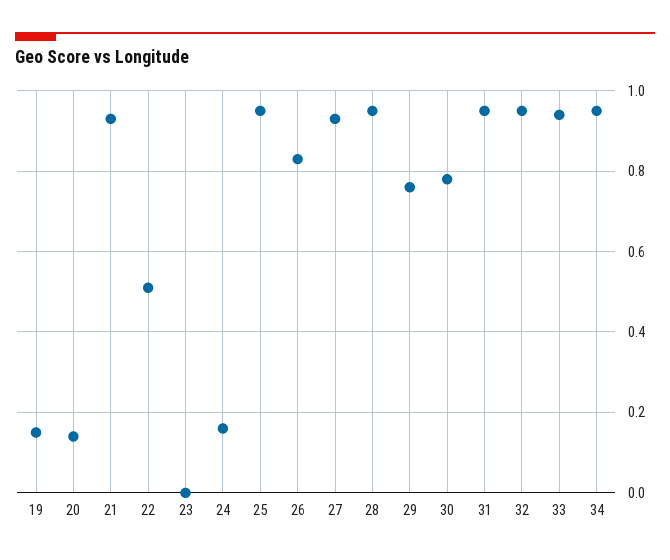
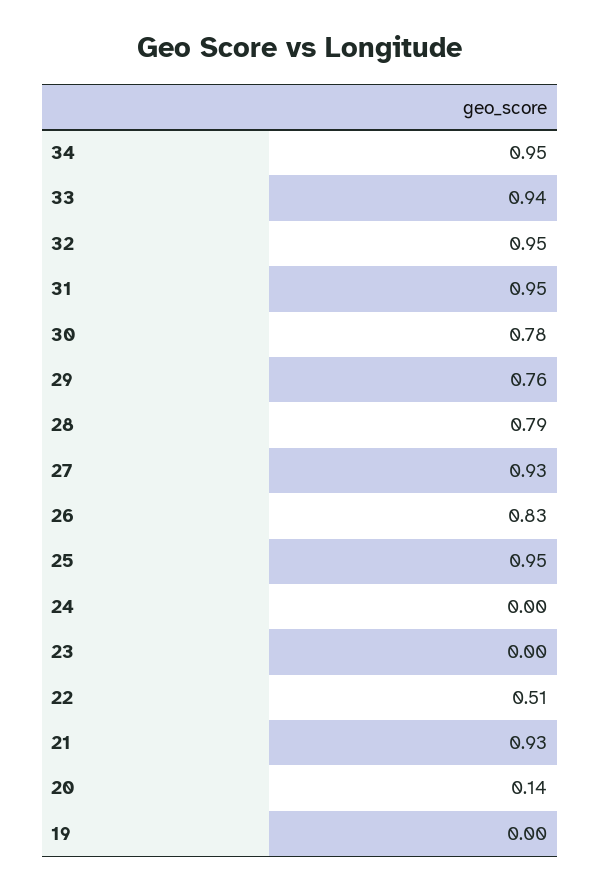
19: 0.15 -> 0
24: 0.15 -> 0
28: 0.95 -> 0.79

